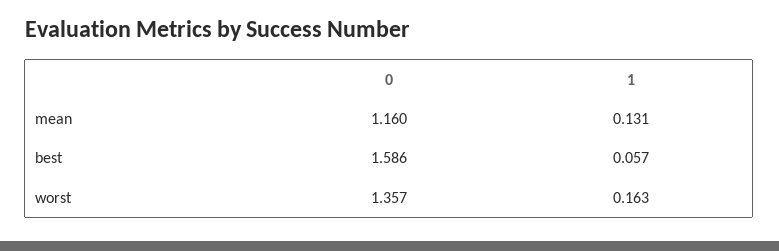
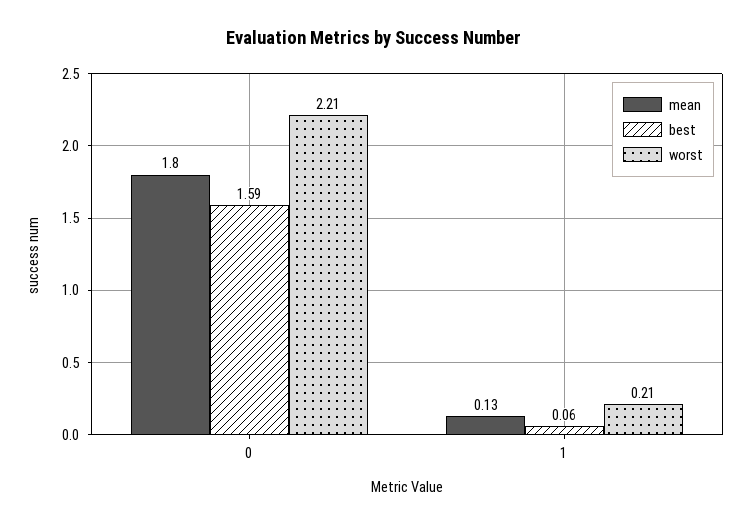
mean, 0: 1.16 -> 1.8
worst, 0: 1.357 -> 2.21
worst, 1: 0.163 -> 0.21

